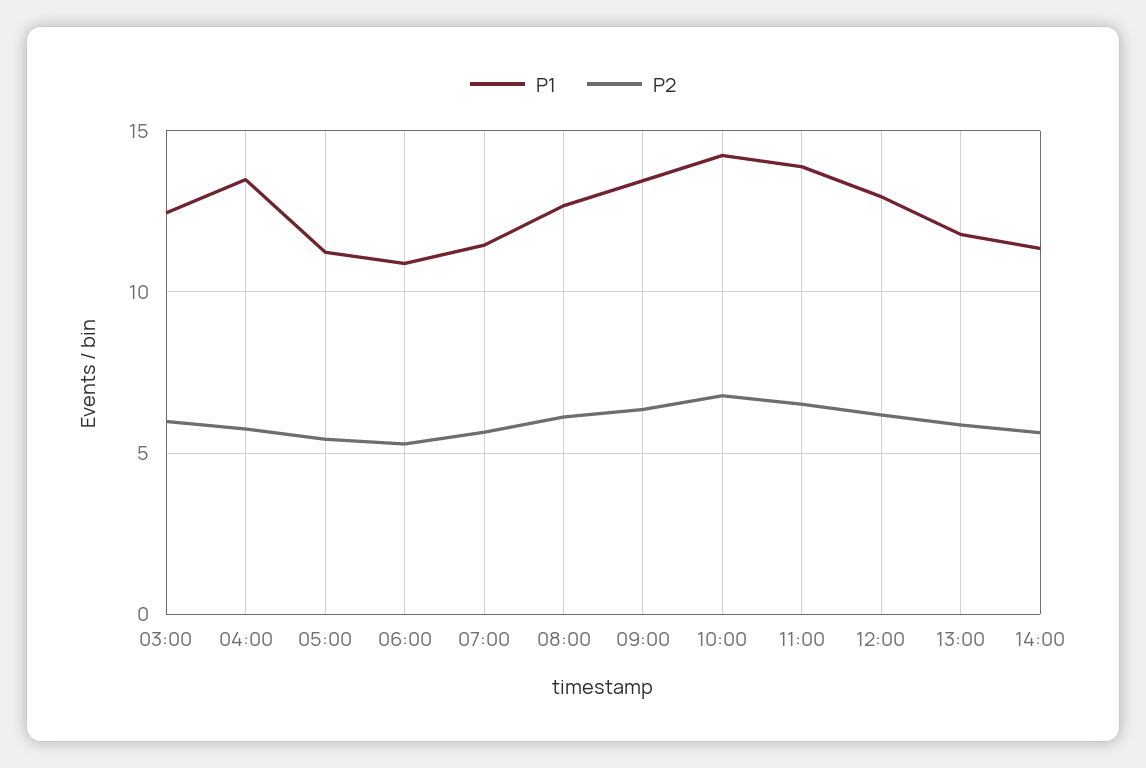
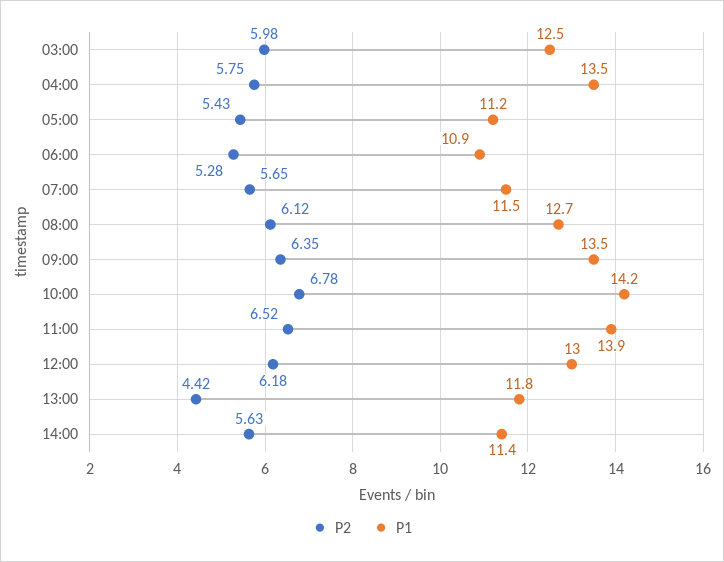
P2, 13:00: 6 -> 4.42

